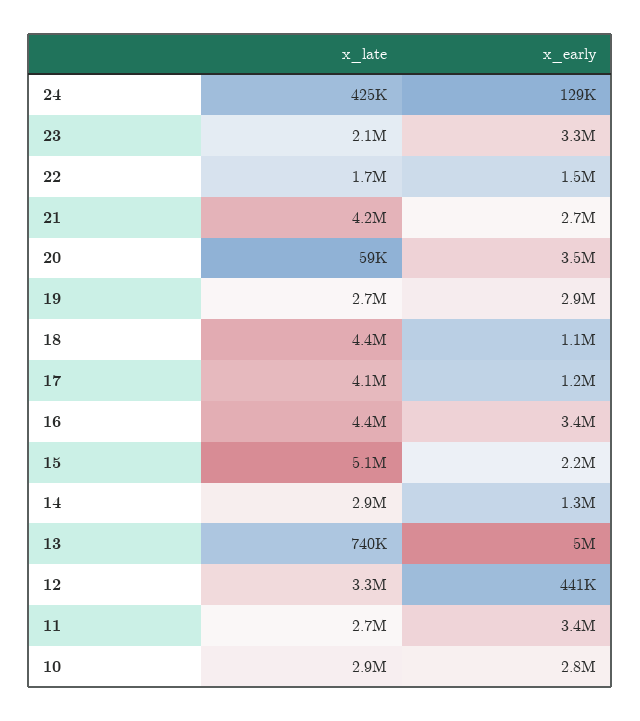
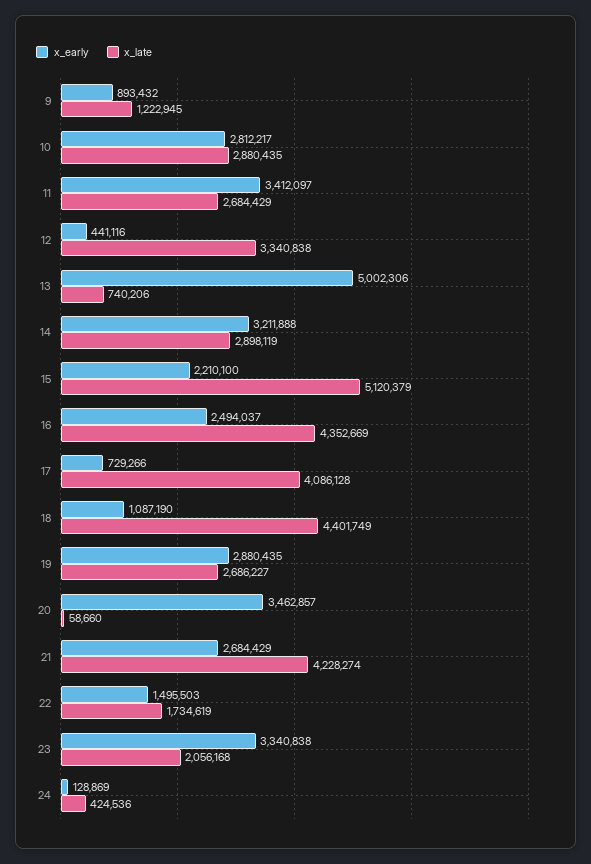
x_early, 17: 1200000 -> 729266
x_early, 16: 3400000 -> 2494037
x_early, 14: 1300000 -> 3211888
x_early, 9: none -> 893432
x_late, 9: none -> 1222945

